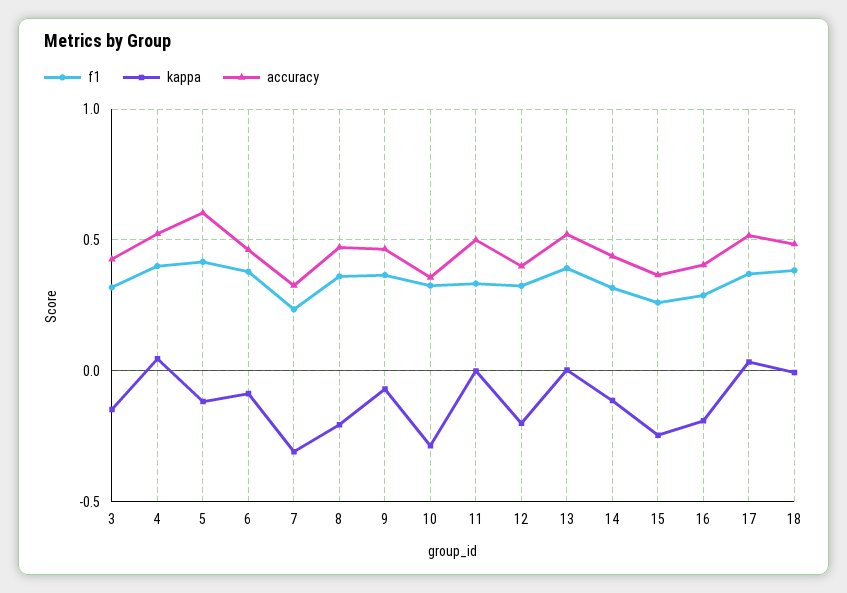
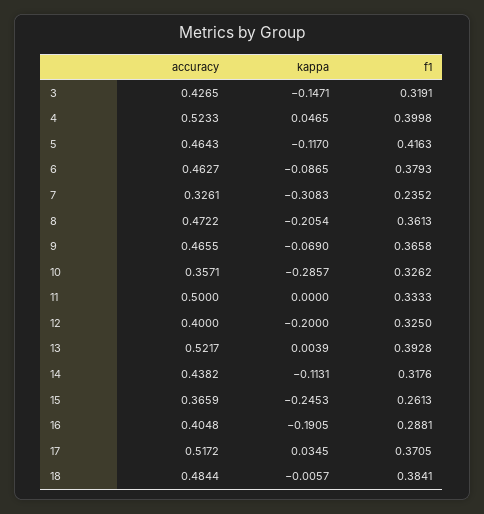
accuracy, 5: 0.6 -> 0.4643

